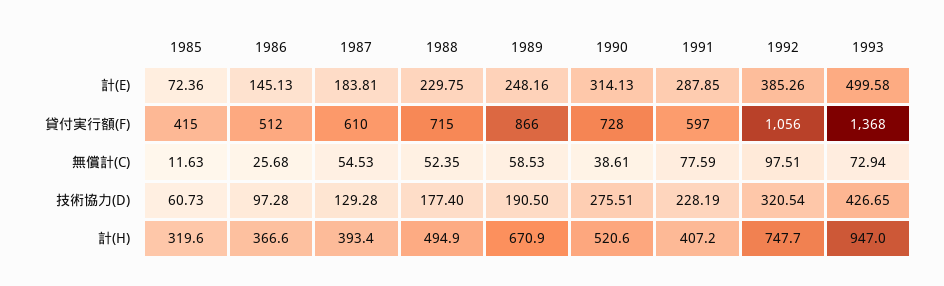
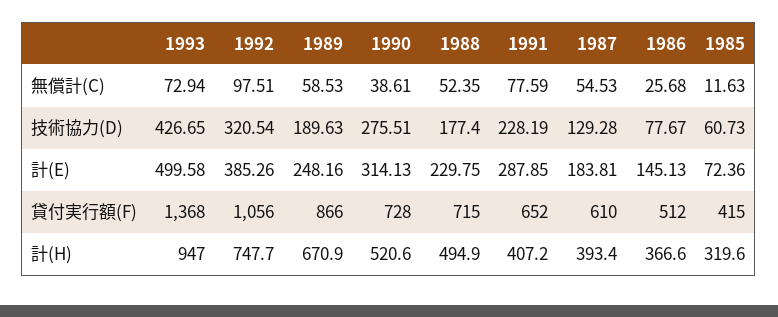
1991, 貸付実行額(F): 597 -> 652
1986, 技術協力(D): 97.28 -> 77.67
1989, 技術協力(D): 190.5 -> 189.63

